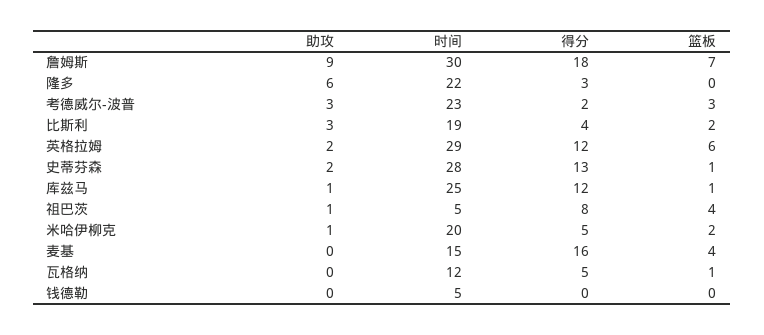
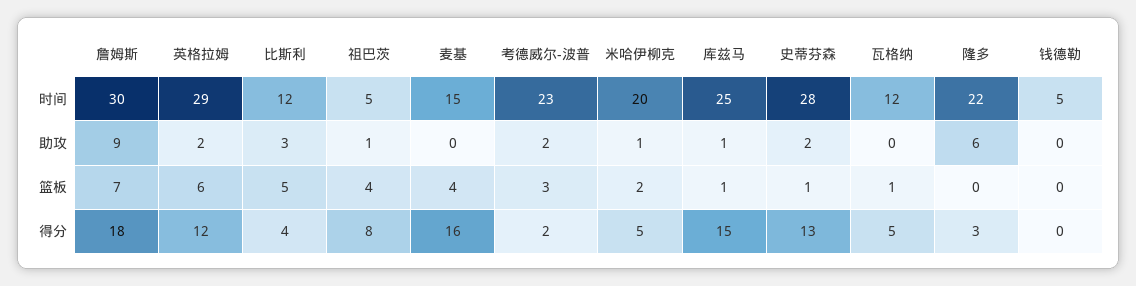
助攻, 考德威尔-波普: 3 -> 2
时间, 比斯利: 19 -> 12
篮板, 比斯利: 2 -> 5
得分, 库兹马: 12 -> 15

